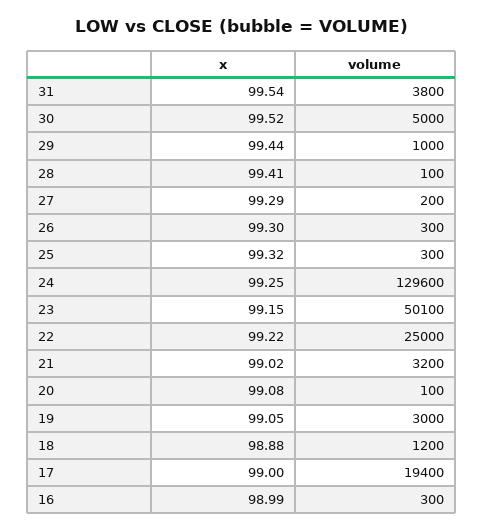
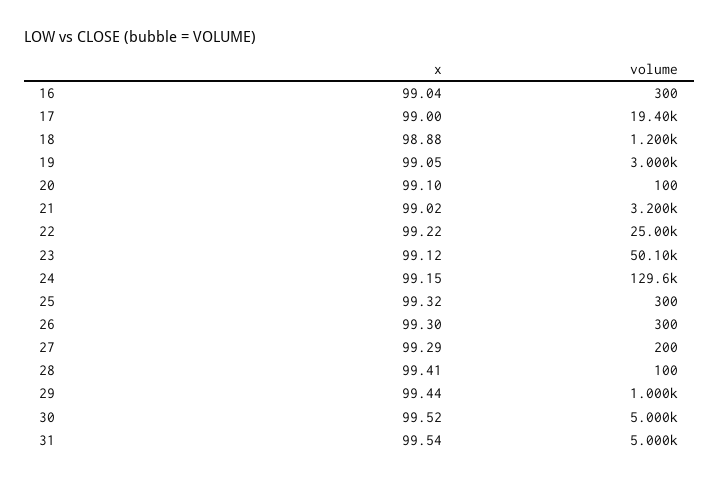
volume, 31: 3800 -> 5000
x, 24: 99.25 -> 99.15
x, 23: 99.15 -> 99.12
x, 20: 99.08 -> 99.1
x, 16: 98.99 -> 99.04

